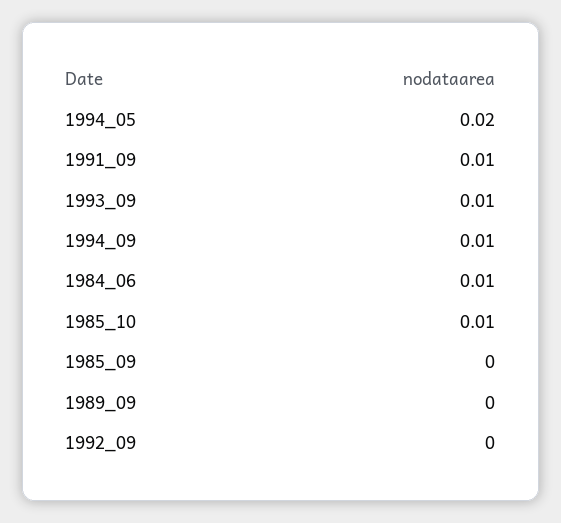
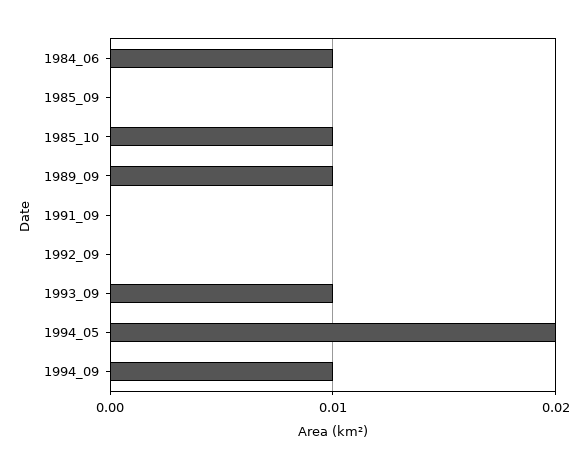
1991_09: 0.01 -> 0
1989_09: 0 -> 0.01

